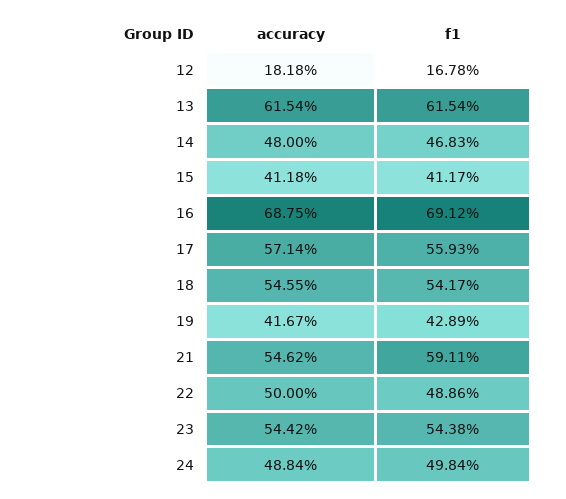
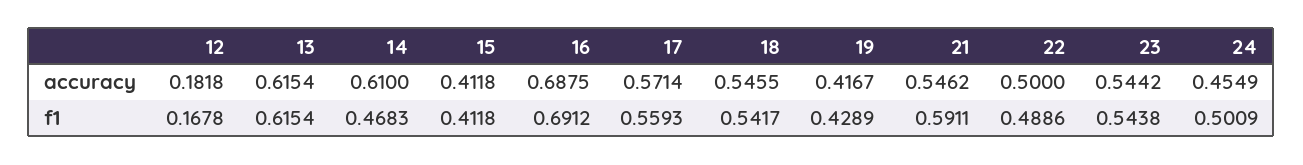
accuracy, 14: 0.48 -> 0.61
f1, 15: 0.4117 -> 0.4118
accuracy, 24: 0.4884 -> 0.4549
f1, 24: 0.4984 -> 0.5009

